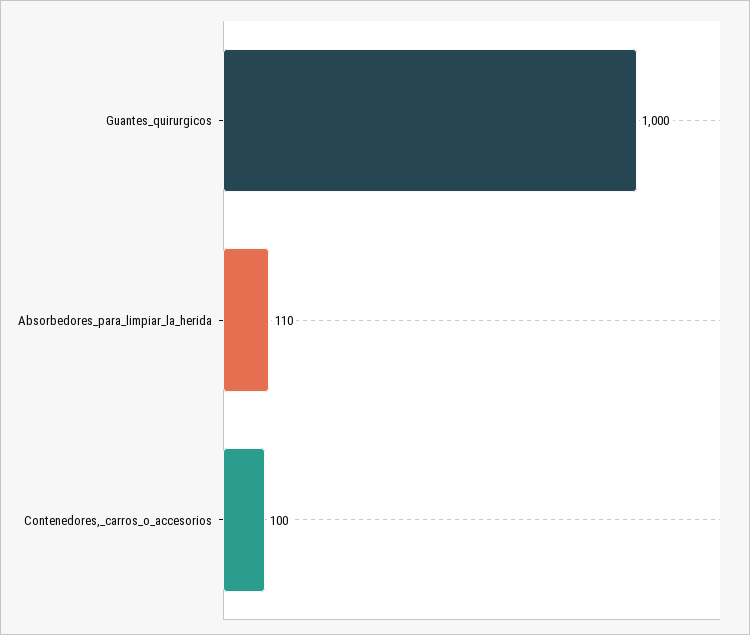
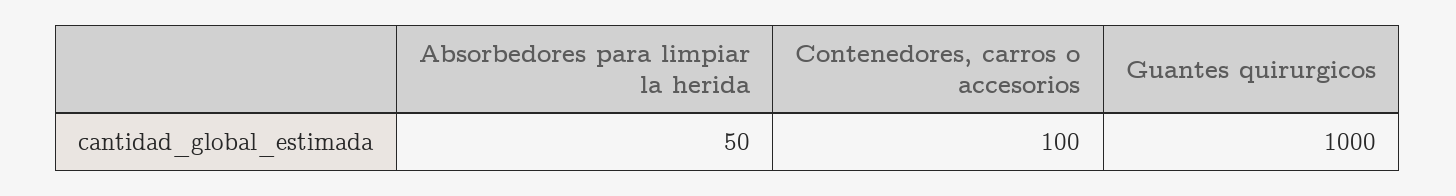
Absorbedores_para_limpiar_la_herida: 110 -> 50

